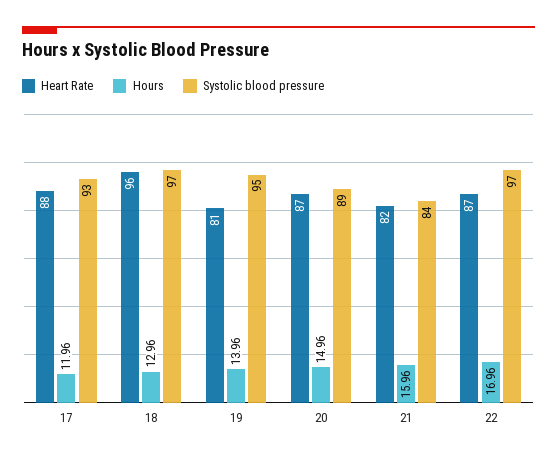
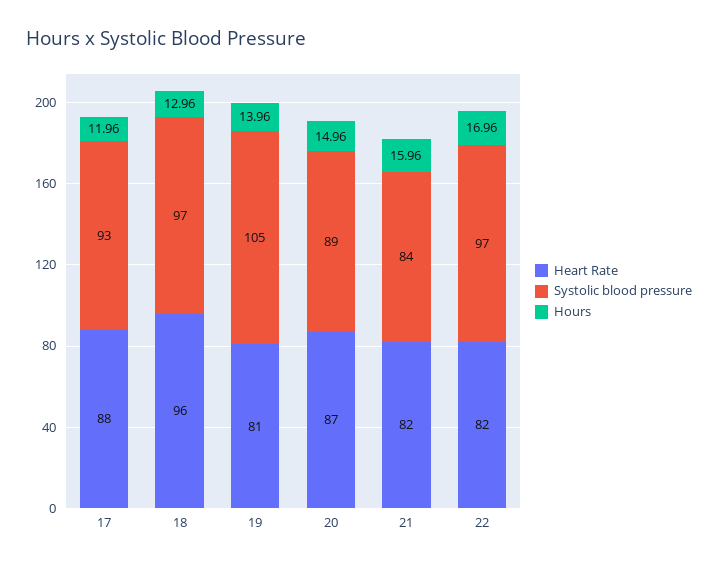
Systolic blood pressure, 19: 95 -> 105
Heart Rate, 22: 87 -> 82

